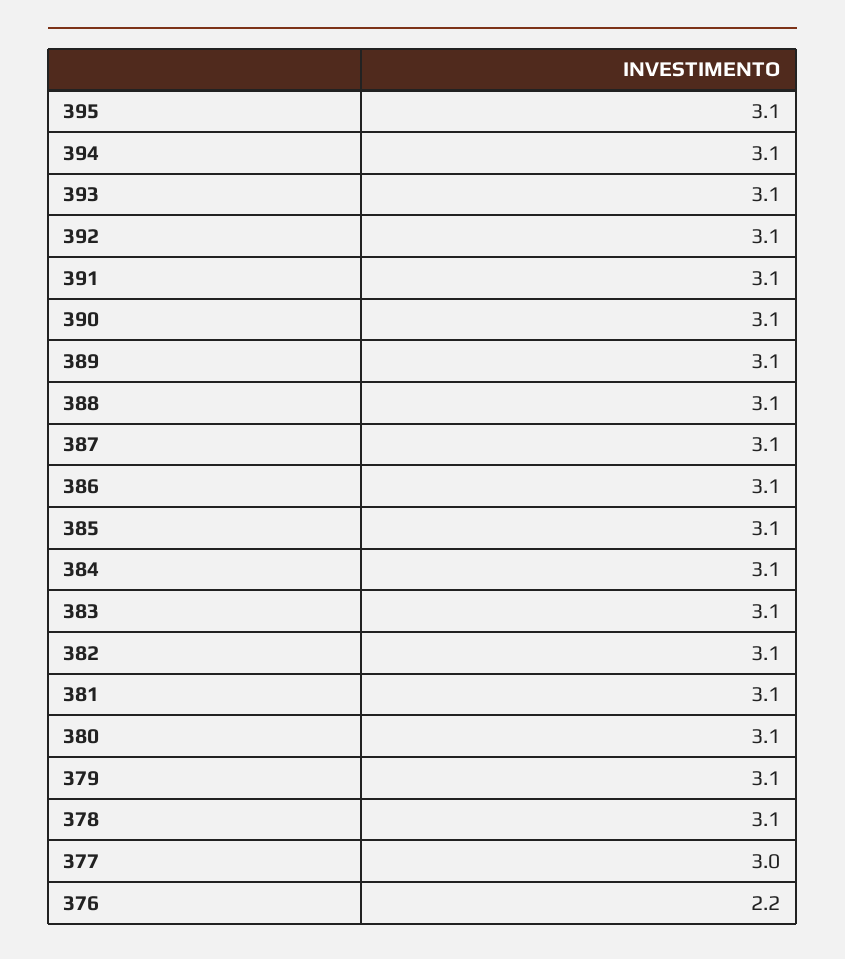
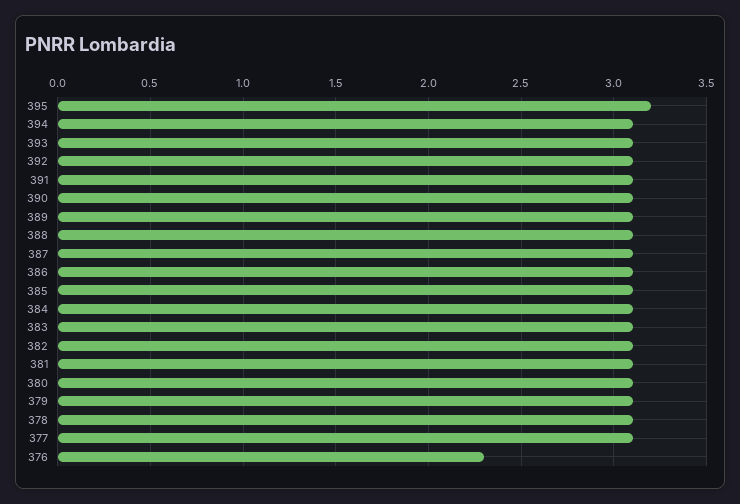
395: 3.1 -> 3.2
377: 3 -> 3.1
376: 2.2 -> 2.3

